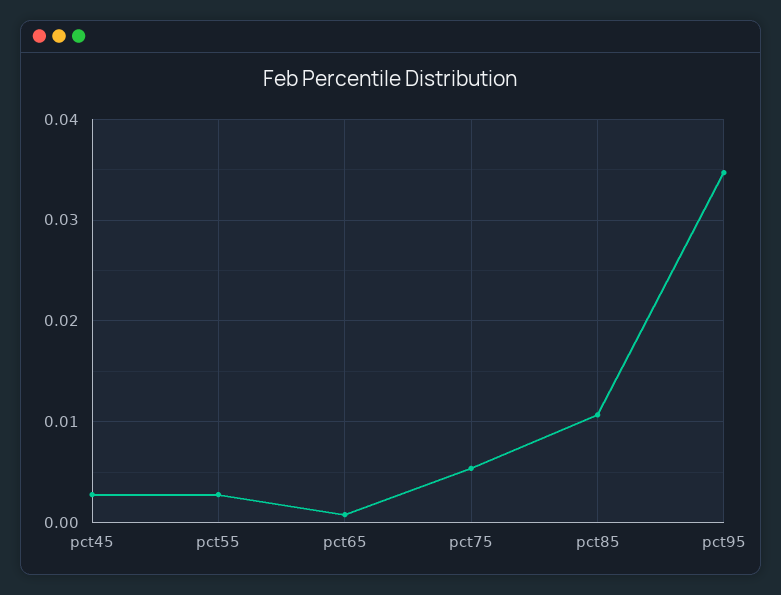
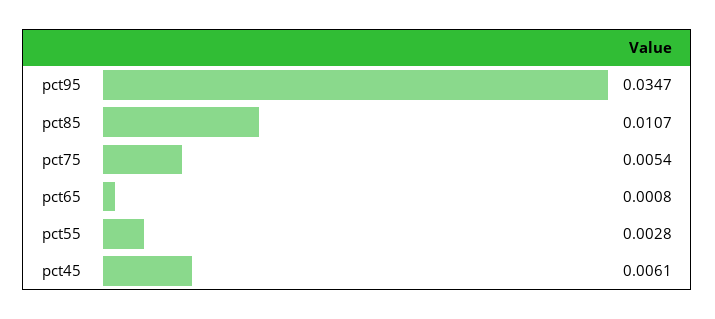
pct45: 0.003 -> 0.0061

